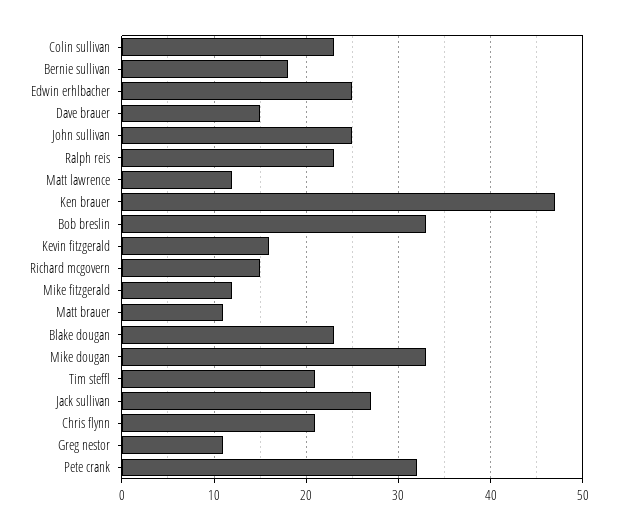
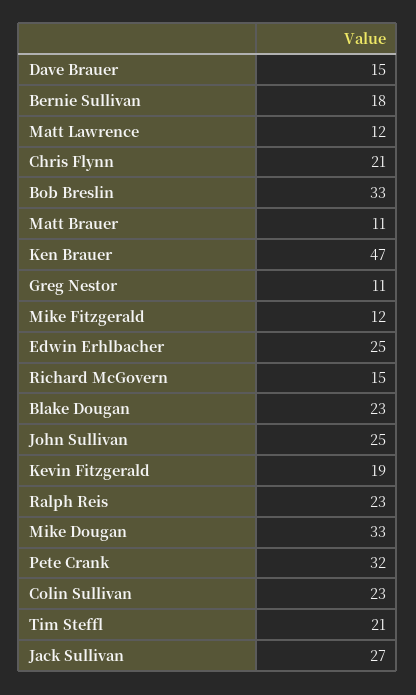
Kevin fitzgerald: 16 -> 19

